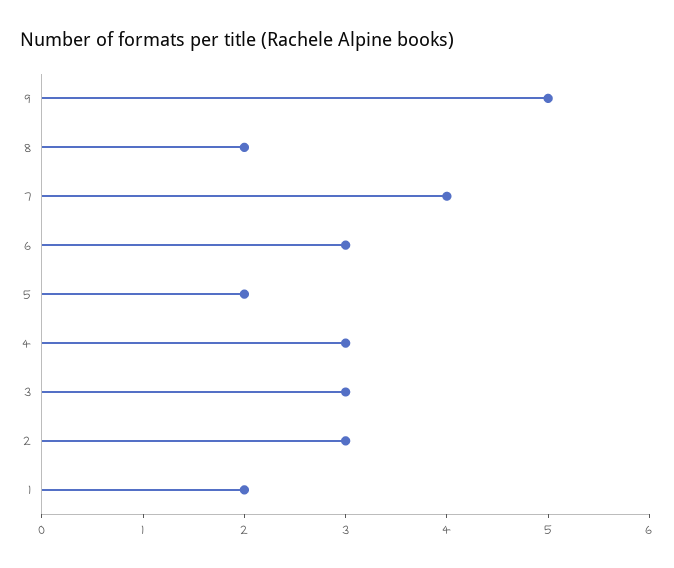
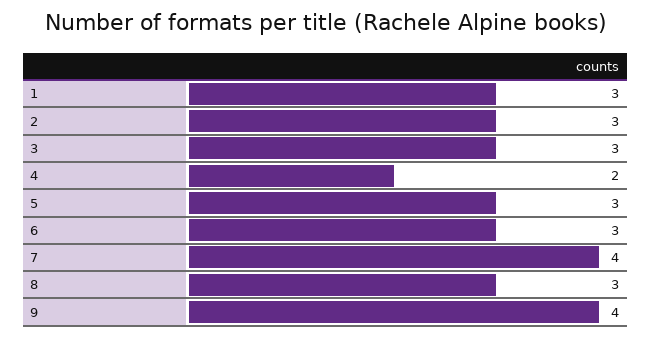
9: 5 -> 4
8: 2 -> 3
5: 2 -> 3
4: 3 -> 2
1: 2 -> 3

